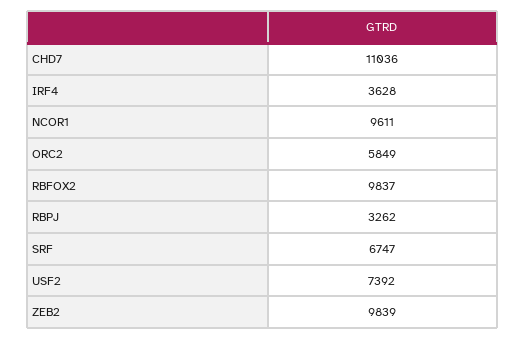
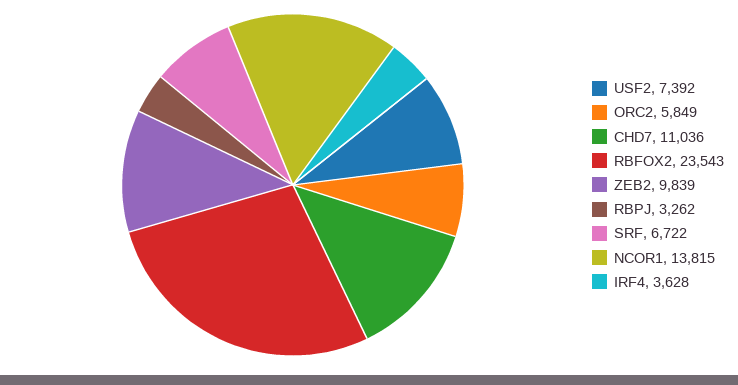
NCOR1: 9611 -> 13815
RBFOX2: 9837 -> 23543
SRF: 6747 -> 6722

